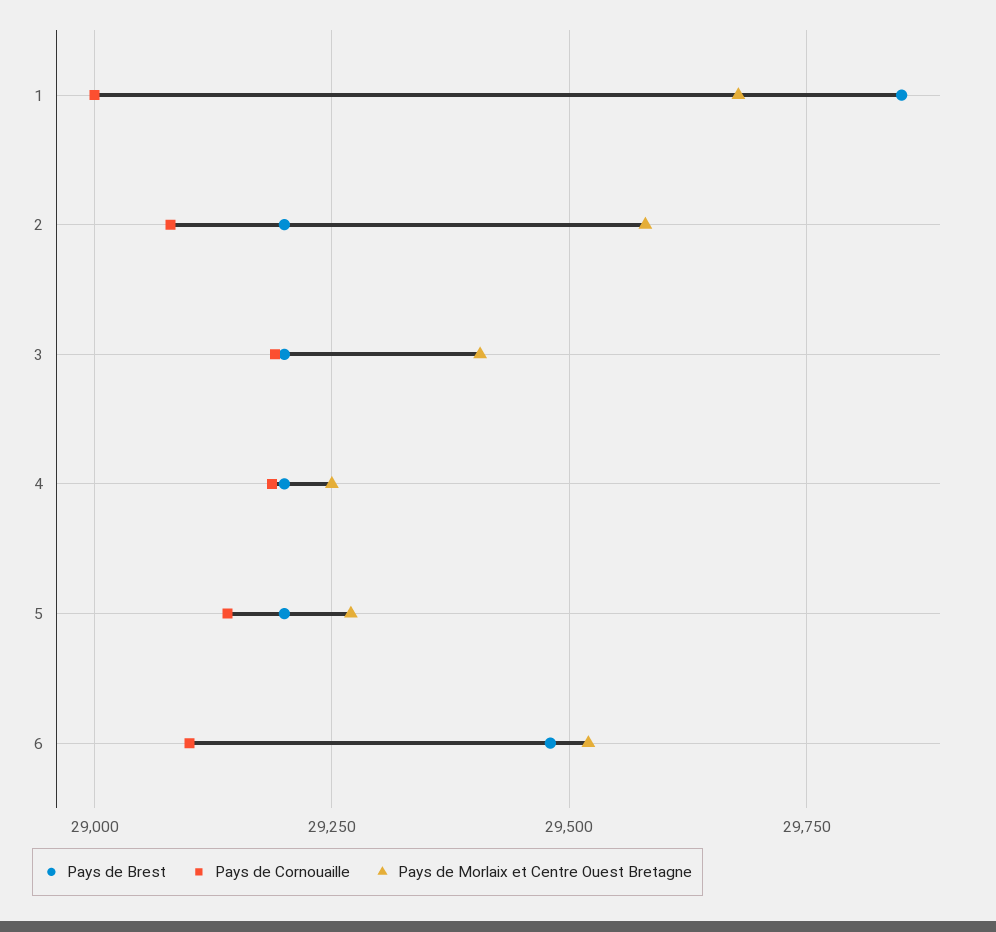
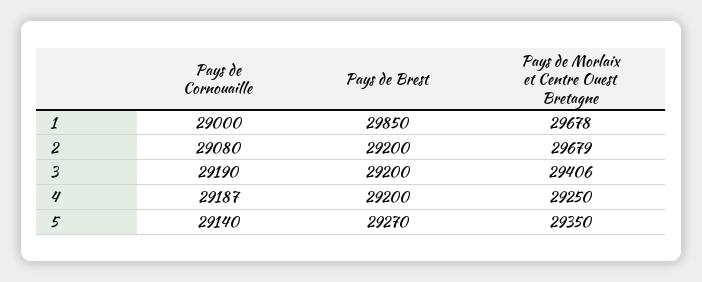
Pays de Morlaix et Centre Ouest Bretagne, 2: 29575 -> 29679
Pays de Brest, 5: 29200 -> 29270
Pays de Morlaix et Centre Ouest Bretagne, 5: 29275 -> 29350
Pays de Brest, 6: 29475 -> none
Pays de Cornouaille, 6: 29100 -> none
Pays de Morlaix et Centre Ouest Bretagne, 6: 29525 -> none

